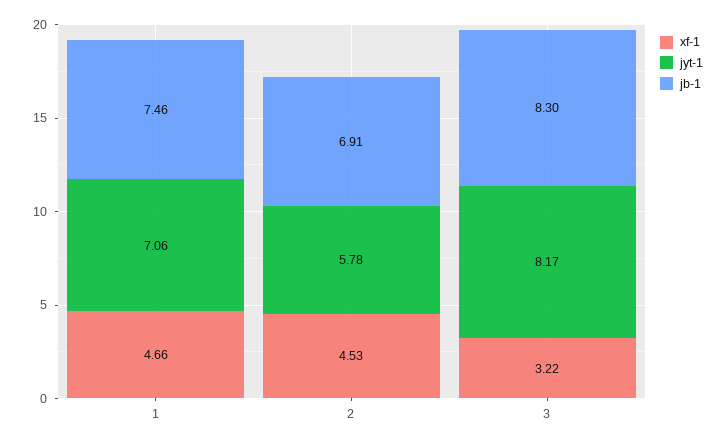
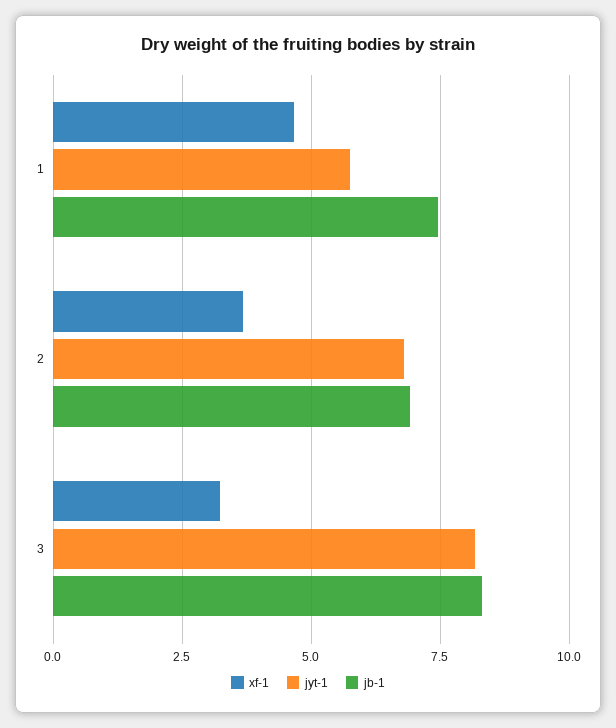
jyt-1, 1: 7.06 -> 5.75
xf-1, 2: 4.53 -> 3.75
jyt-1, 2: 5.78 -> 6.75

